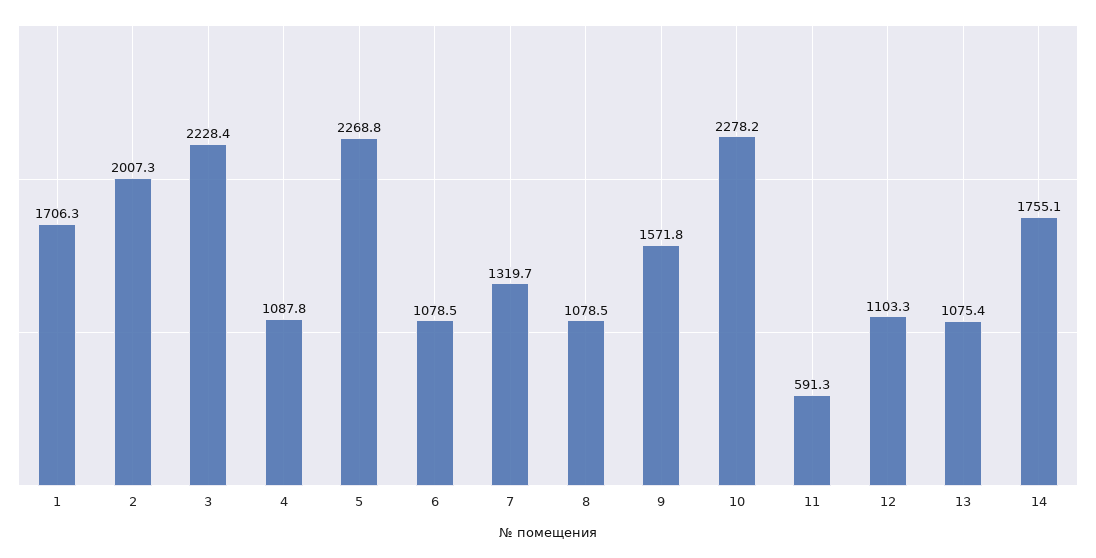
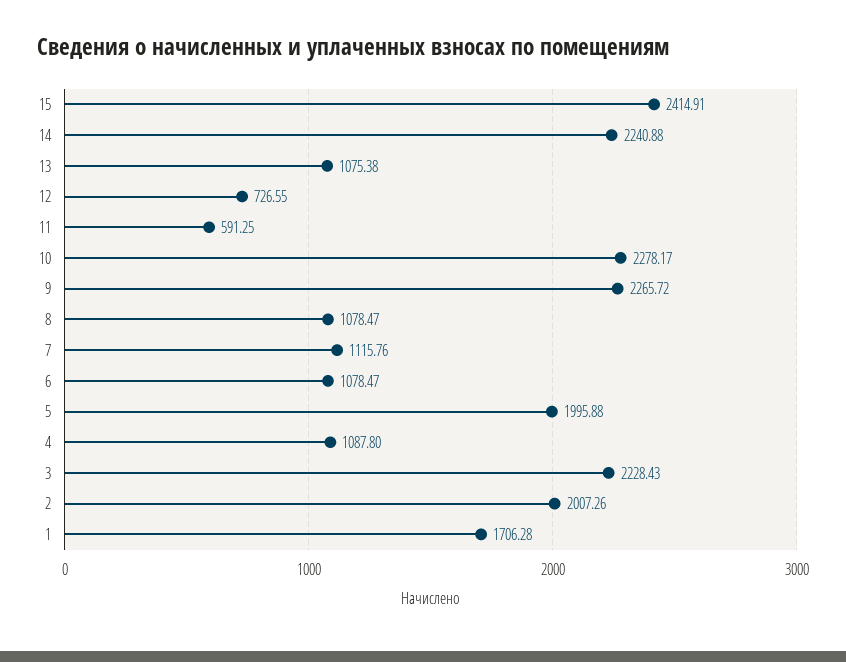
5: 2268.8 -> 1995.88
7: 1319.7 -> 1115.76
9: 1571.8 -> 2265.72
12: 1103.3 -> 726.55
14: 1755.1 -> 2240.88
15: none -> 2414.91

